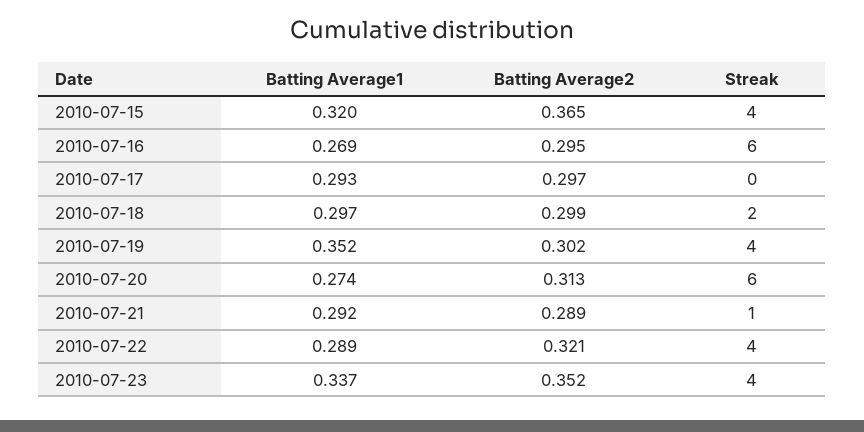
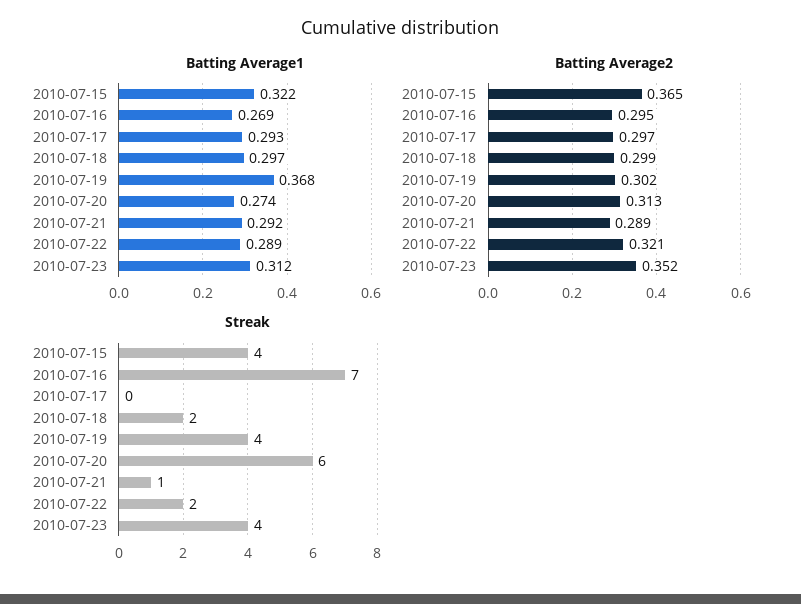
Batting Average1, 2010-07-15: 0.32 -> 0.322
Streak, 2010-07-16: 6 -> 7
Batting Average1, 2010-07-19: 0.352 -> 0.368
Streak, 2010-07-22: 4 -> 2
Batting Average1, 2010-07-23: 0.337 -> 0.312

